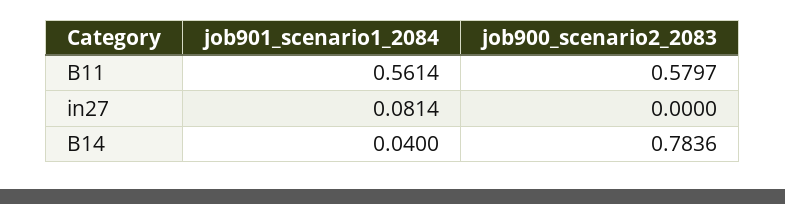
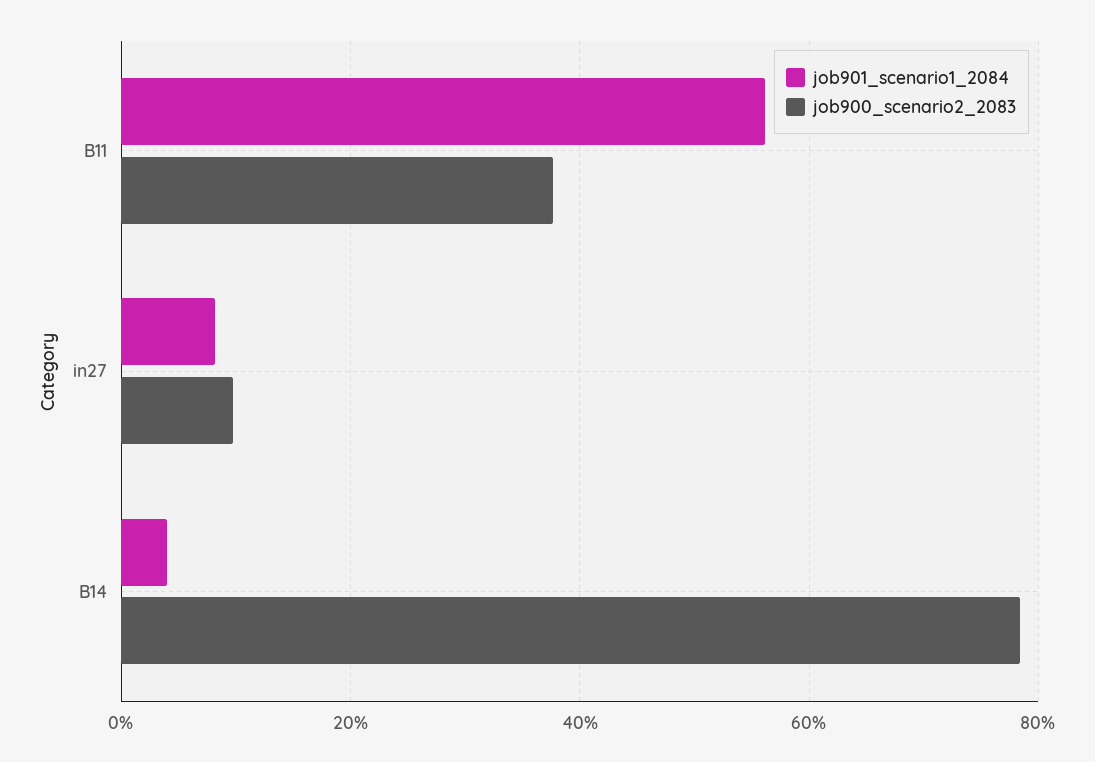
job900_scenario2_2083, B11: 0.5797 -> 0.38
job900_scenario2_2083, in27: 0 -> 0.1

